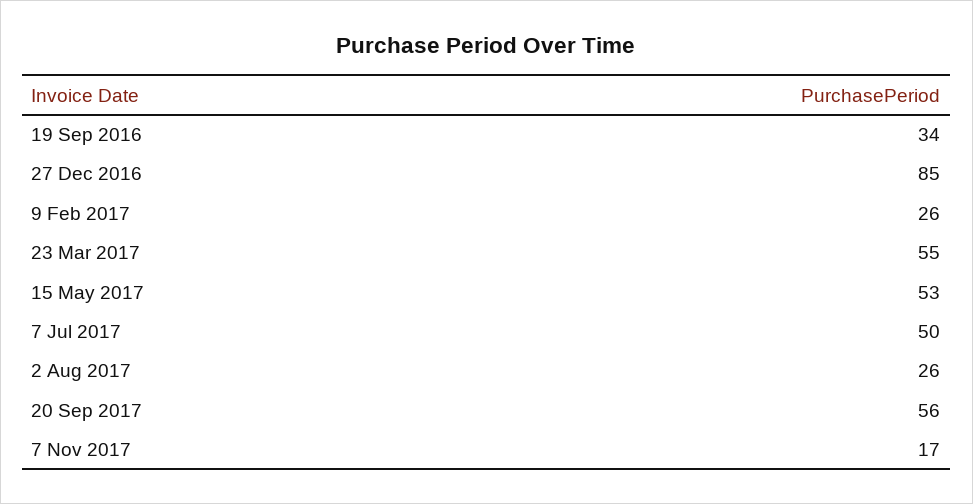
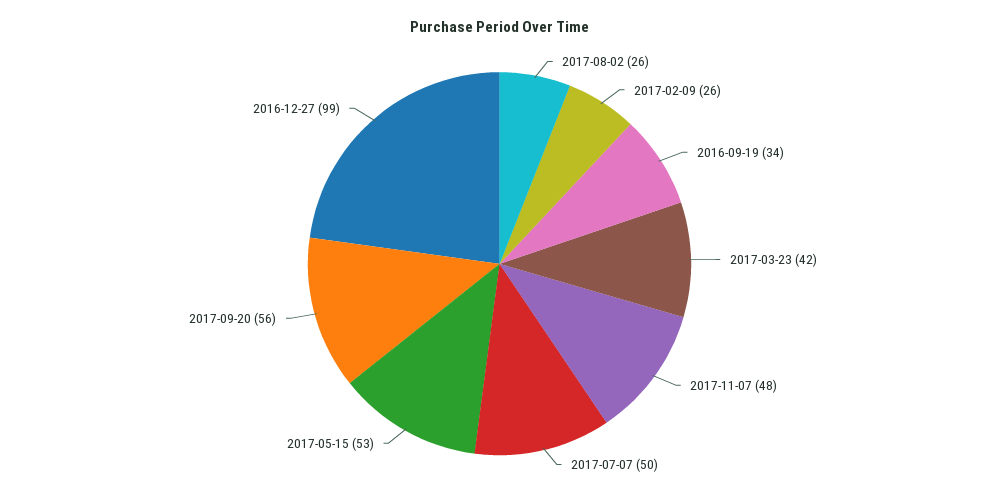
27 Dec 2016: 85 -> 99
23 Mar 2017: 55 -> 42
7 Nov 2017: 17 -> 48

